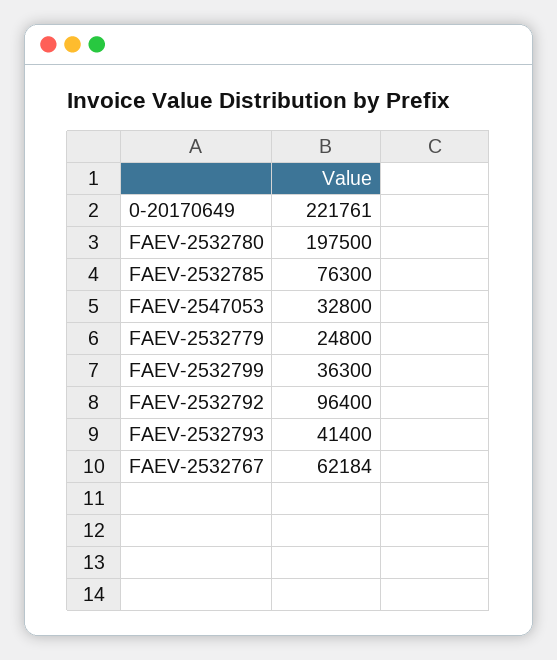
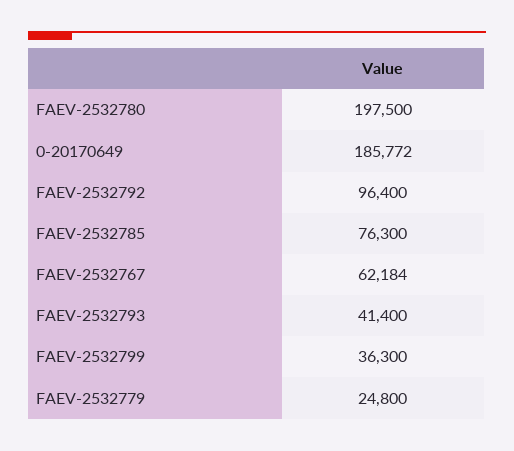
0-20170649: 221761 -> 185772
FAEV-2547053: 32800 -> none

